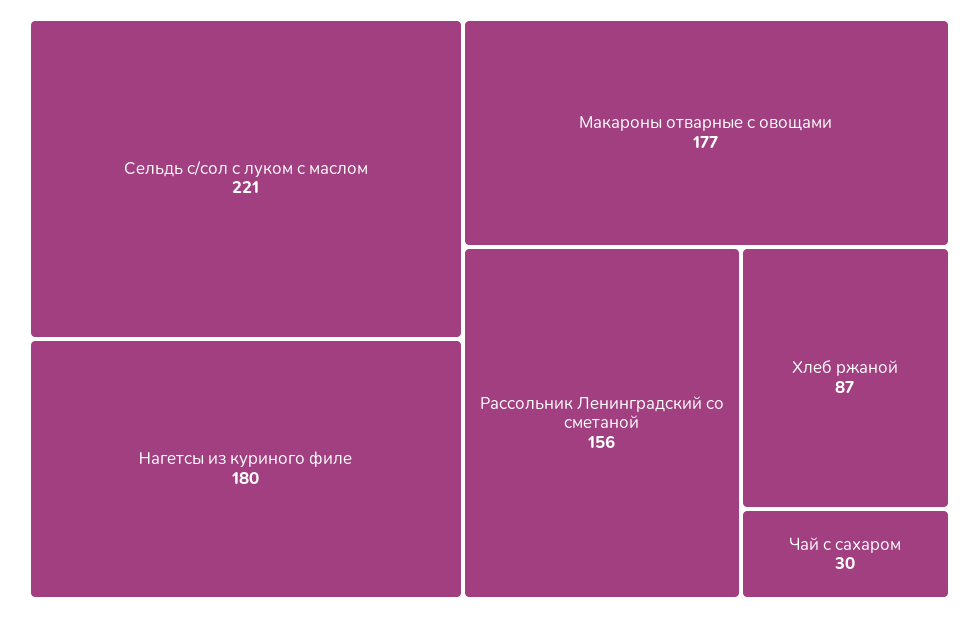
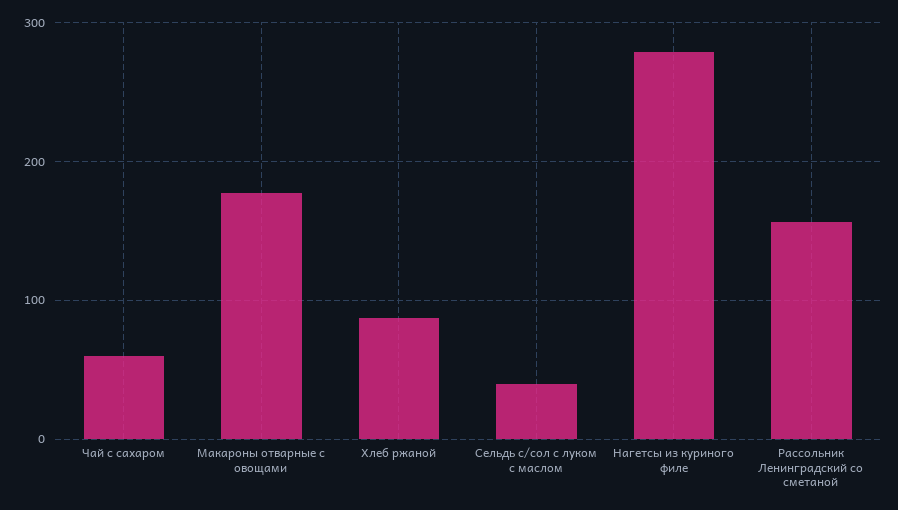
Сельдь с/сол с луком с маслом: 221 -> 40
Нагетсы из куриного филе: 180 -> 280
Чай с сахаром: 30 -> 60

